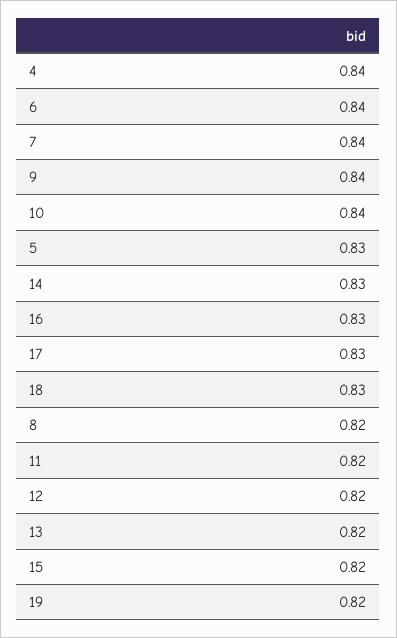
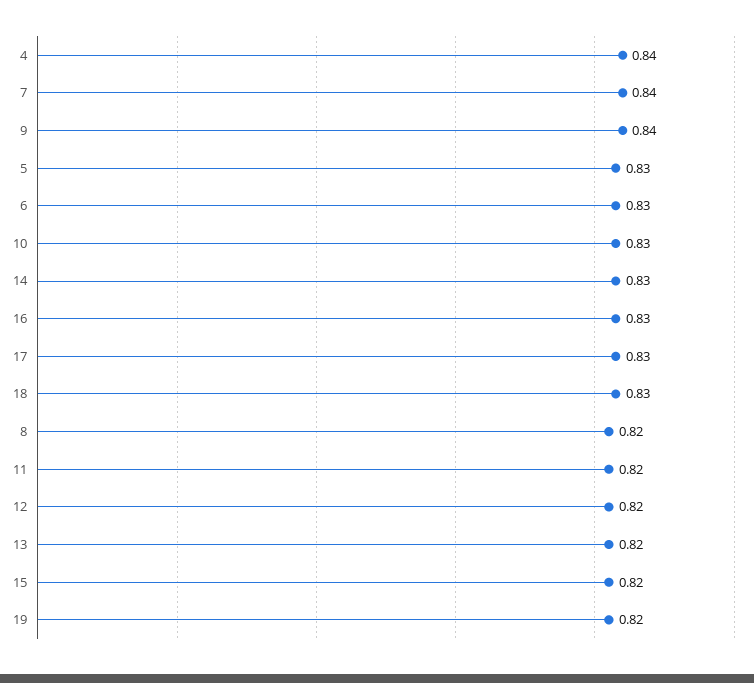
6: 0.84 -> 0.83
10: 0.84 -> 0.83

